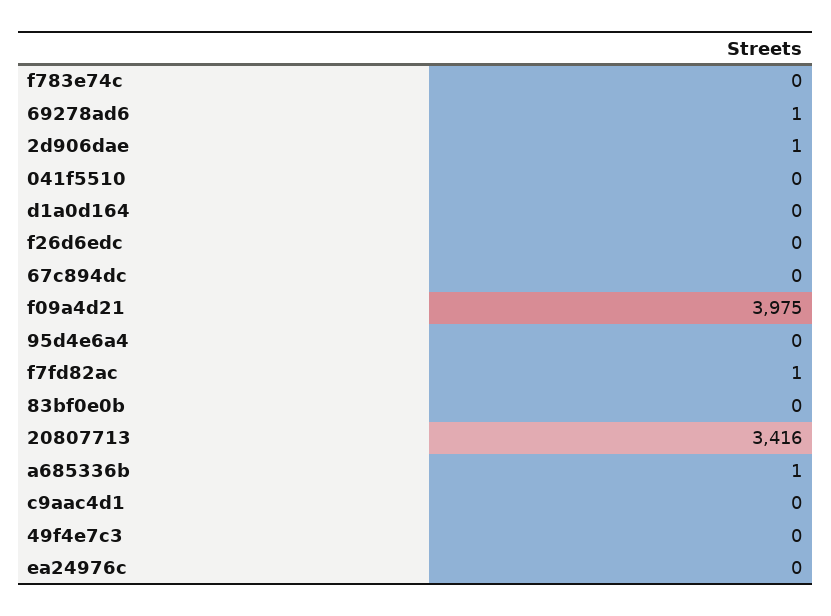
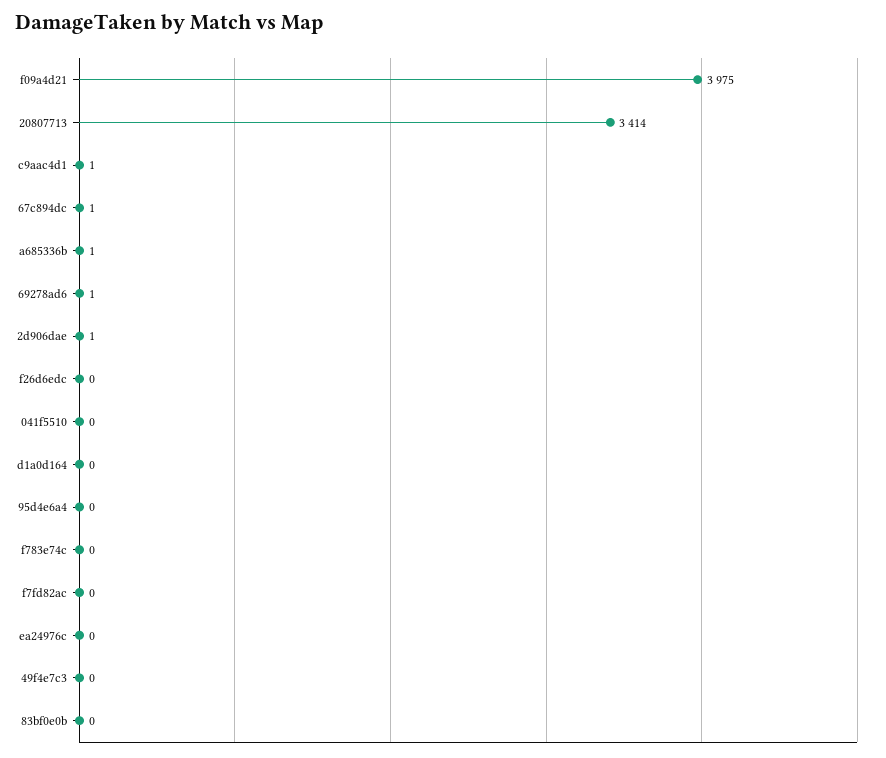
67c894dc: 0 -> 1
f7fd82ac: 1 -> 0
20807713: 3416 -> 3414
c9aac4d1: 0 -> 1

